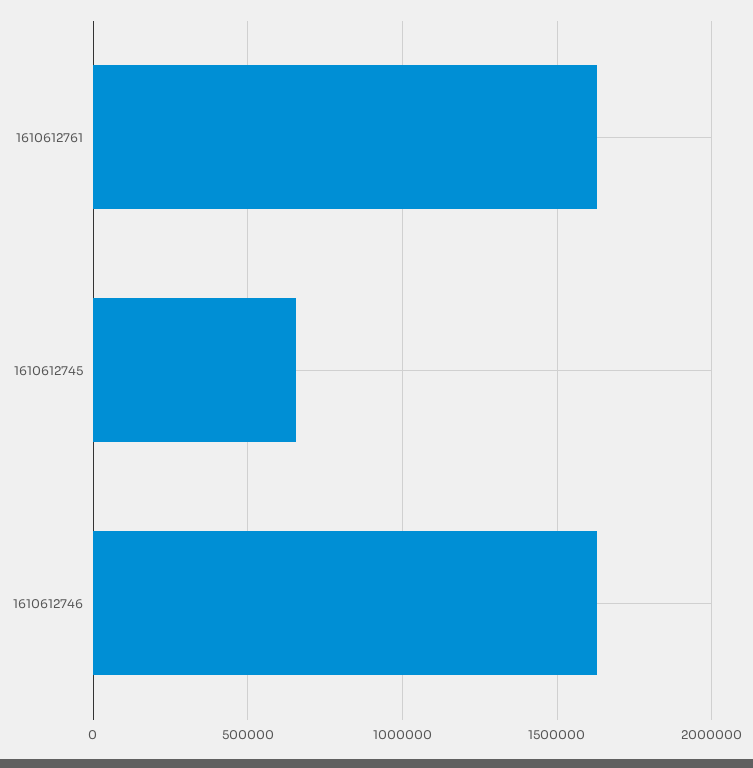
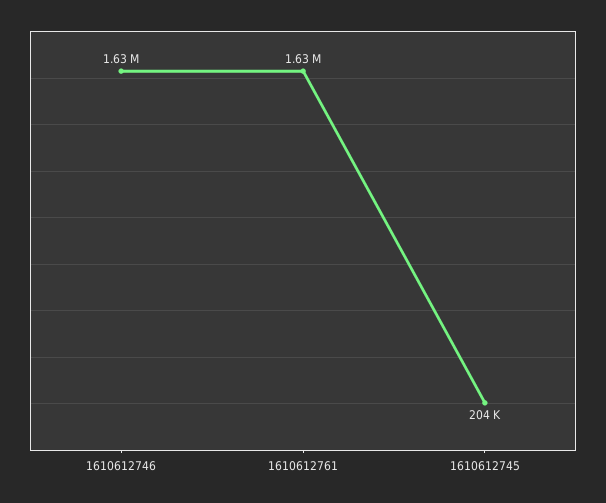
1610612745: 650000 -> 204000

